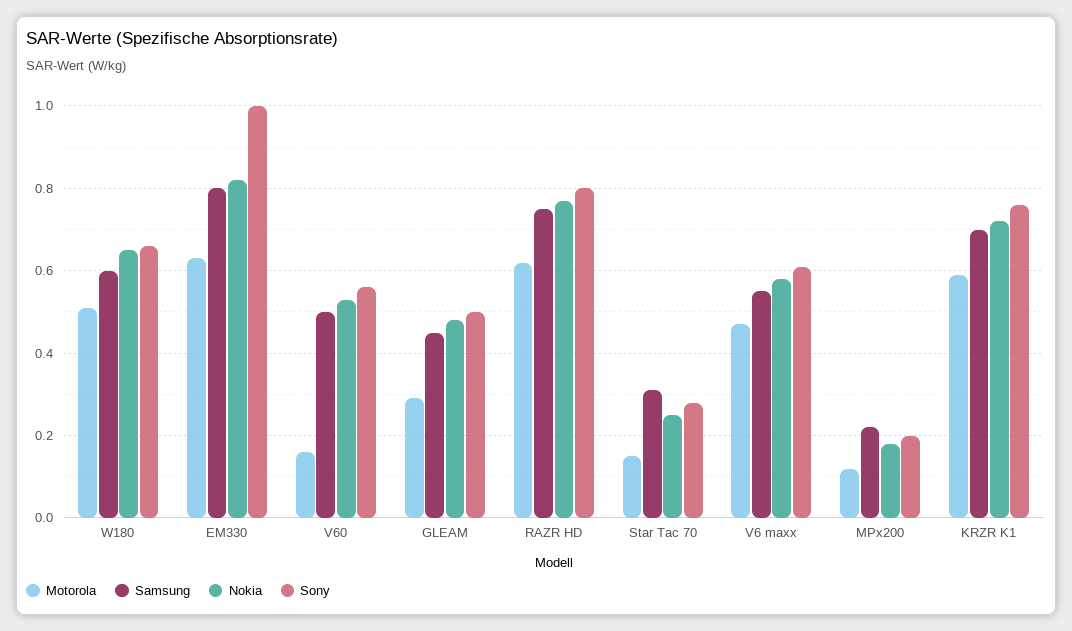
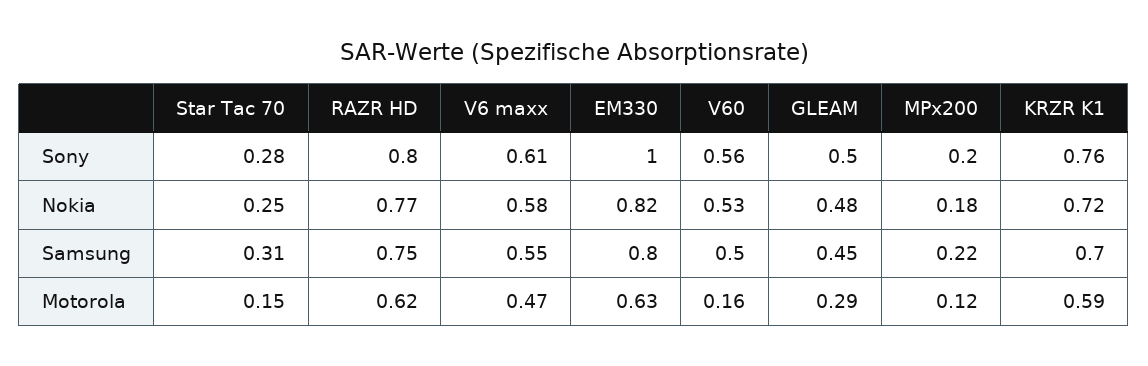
Motorola, W180: 0.5 -> none
Samsung, W180: 0.6 -> none
Nokia, W180: 0.65 -> none
Sony, W180: 0.65 -> none

